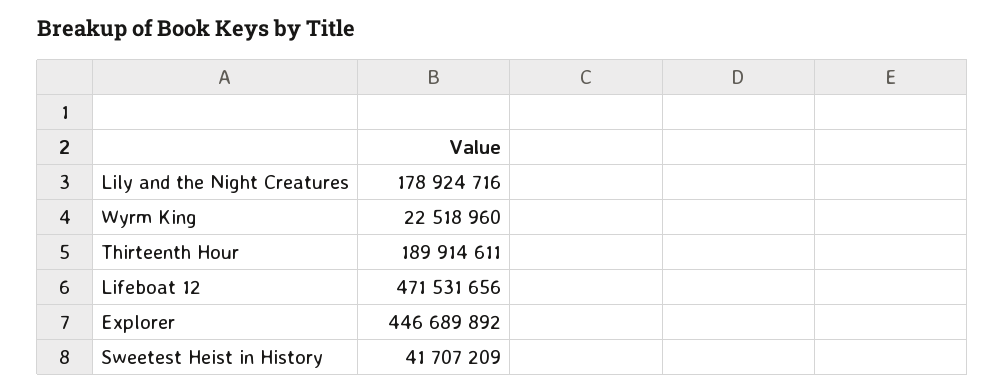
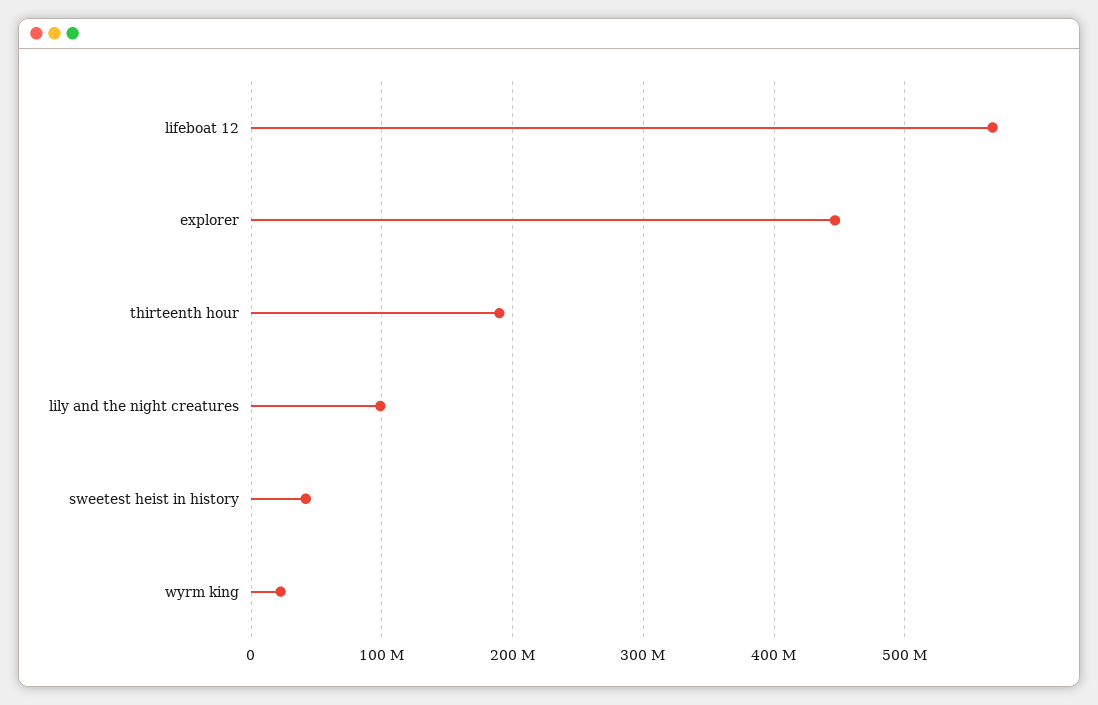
Lily and the Night Creatures: 178924716 -> 100000000
Lifeboat 12: 471531656 -> 570000000

